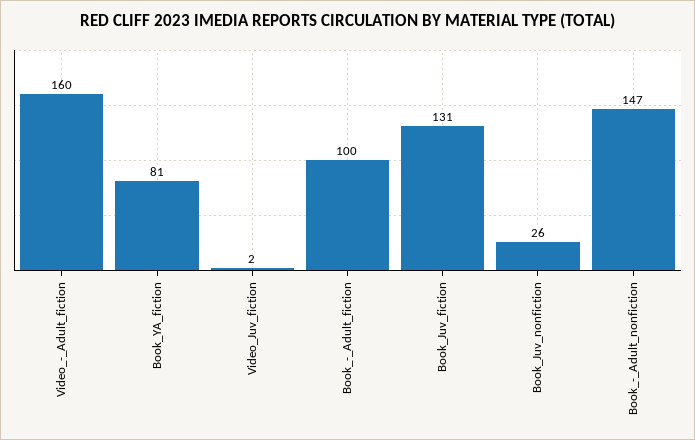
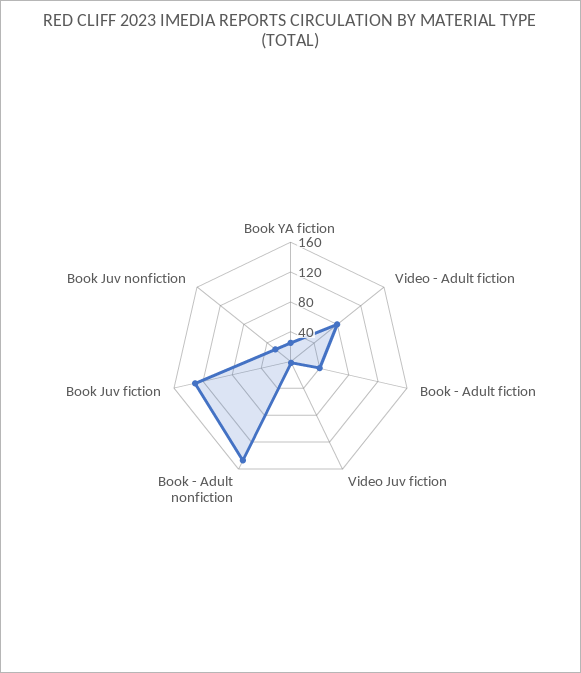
Video_-_Adult_fiction: 160 -> 80
Book_YA_fiction: 81 -> 20
Book_-_Adult_fiction: 100 -> 40

